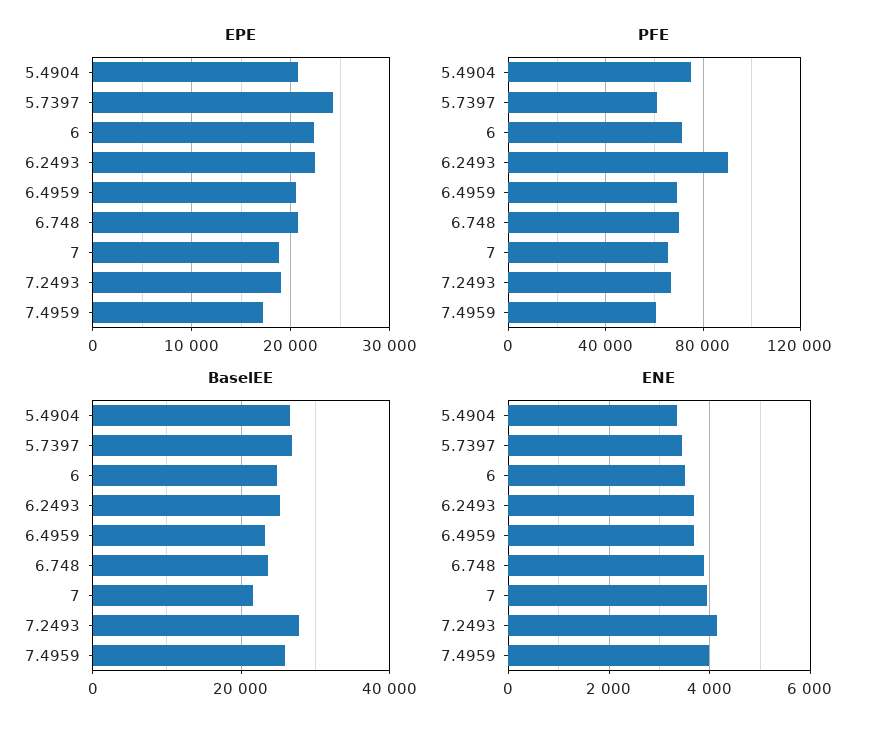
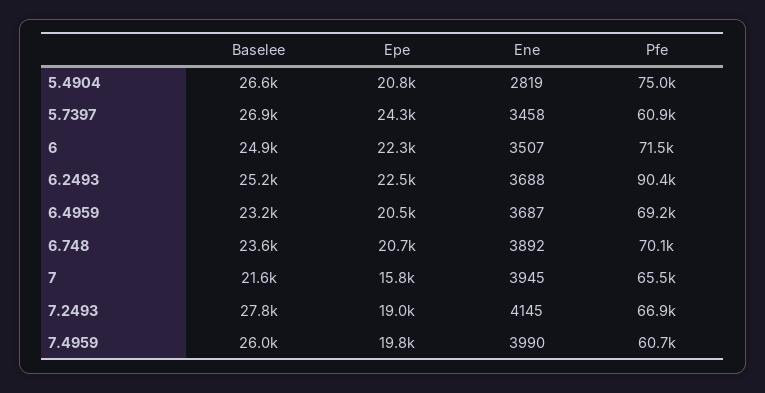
EPE, 7: 19000 -> 15800
EPE, 7.4959: 17000 -> 19800
ENE, 5.4904: 3400 -> 2819

